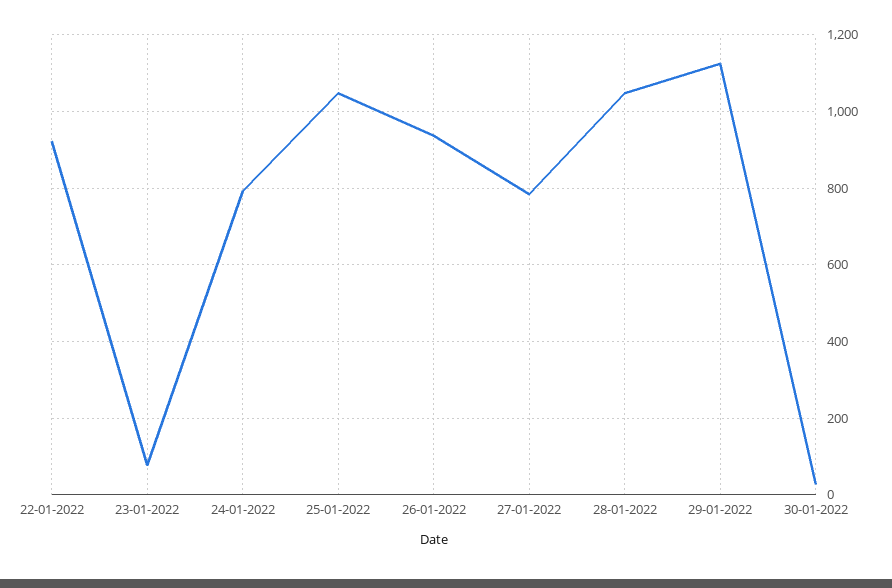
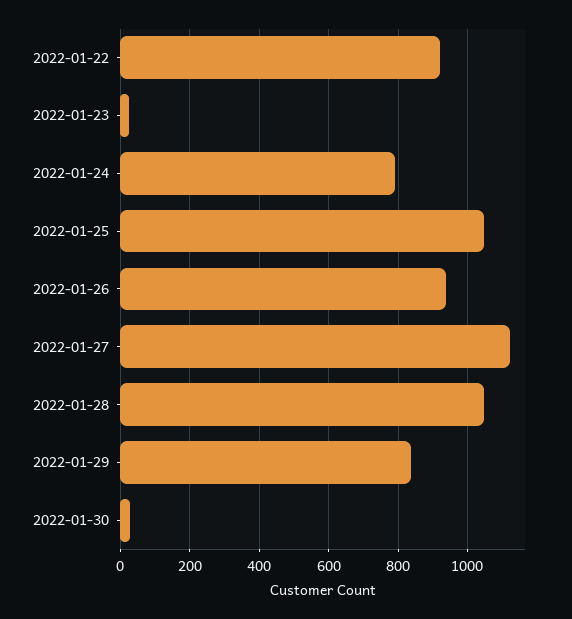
23-01-2022: 80 -> 20
27-01-2022: 780 -> 1120
29-01-2022: 1120 -> 840

